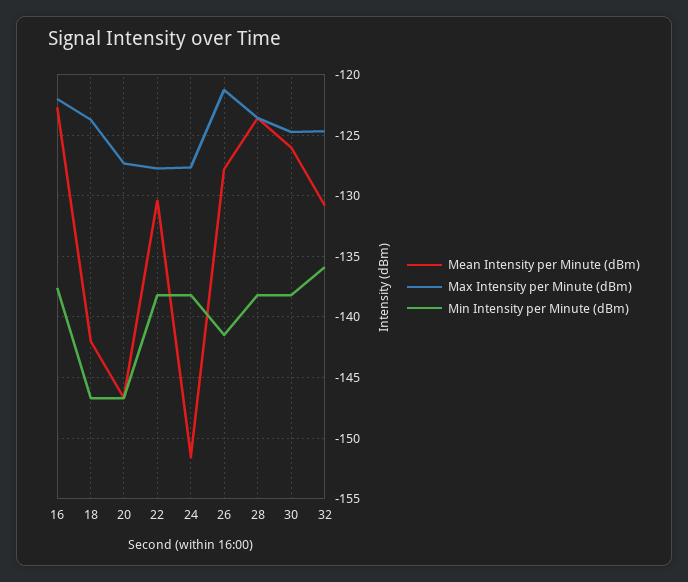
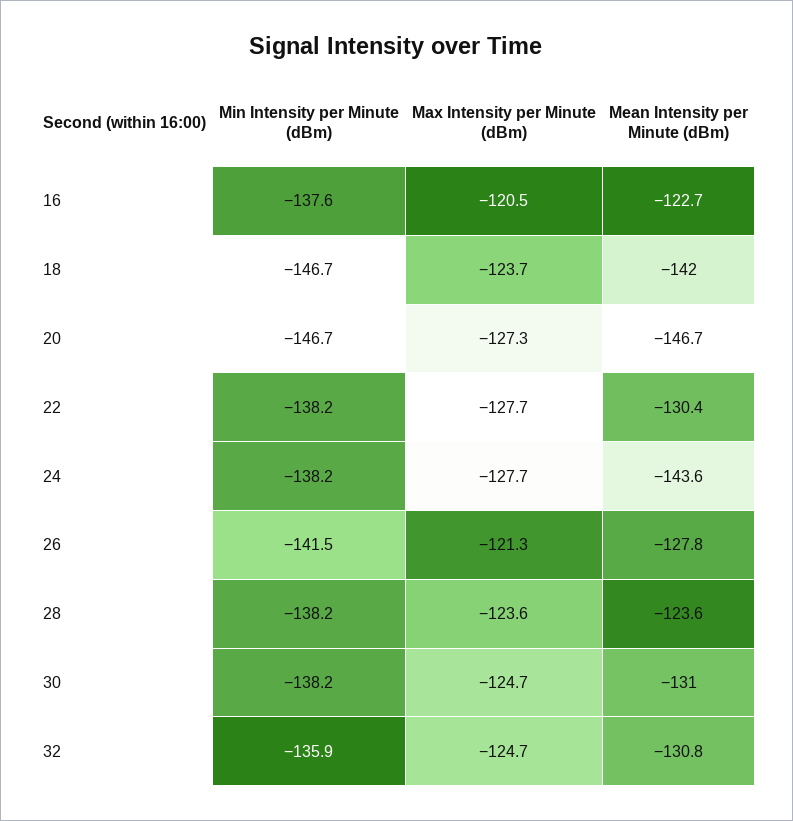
Max Intensity per Minute (dBm), 16: -122 -> -120.5
Mean Intensity per Minute (dBm), 24: -151.5 -> -143.6
Mean Intensity per Minute (dBm), 30: -126 -> -131

